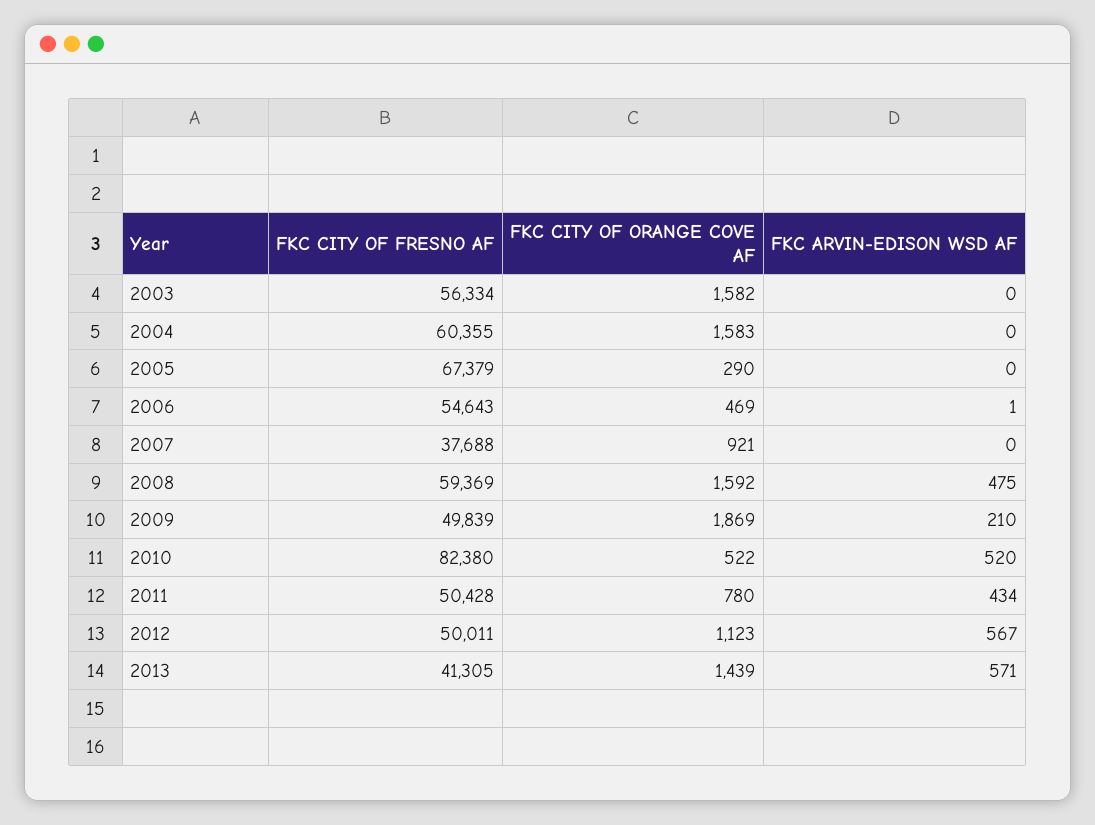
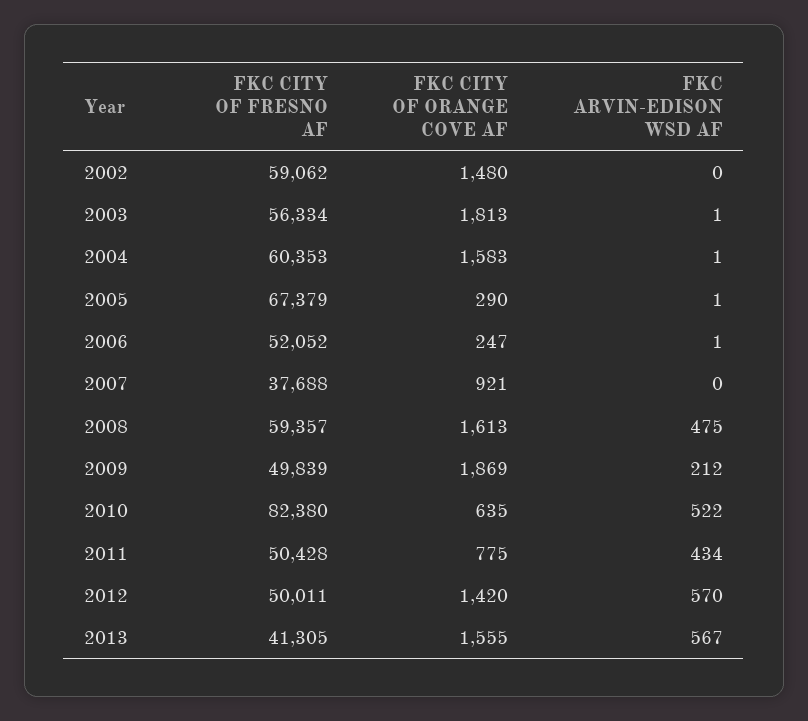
FKC CITY OF ORANGE COVE AF, 2003: 1582 -> 1813
FKC ARVIN-EDISON WSD AF, 2003: 0 -> 1
FKC CITY OF FRESNO AF, 2004: 60355 -> 60353
FKC ARVIN-EDISON WSD AF, 2004: 0 -> 1
FKC ARVIN-EDISON WSD AF, 2005: 0 -> 1
FKC CITY OF FRESNO AF, 2006: 54643 -> 52052
FKC CITY OF ORANGE COVE AF, 2006: 469 -> 247
FKC CITY OF FRESNO AF, 2008: 59369 -> 59357
FKC CITY OF ORANGE COVE AF, 2008: 1592 -> 1613
FKC ARVIN-EDISON WSD AF, 2009: 210 -> 212
FKC CITY OF ORANGE COVE AF, 2010: 522 -> 635
FKC ARVIN-EDISON WSD AF, 2010: 520 -> 522
FKC CITY OF ORANGE COVE AF, 2011: 780 -> 775
FKC CITY OF ORANGE COVE AF, 2012: 1123 -> 1420
FKC ARVIN-EDISON WSD AF, 2012: 567 -> 570
FKC CITY OF ORANGE COVE AF, 2013: 1439 -> 1555
FKC ARVIN-EDISON WSD AF, 2013: 571 -> 567
FKC CITY OF FRESNO AF, 2002: none -> 59062
FKC CITY OF ORANGE COVE AF, 2002: none -> 1480
FKC ARVIN-EDISON WSD AF, 2002: none -> 0

